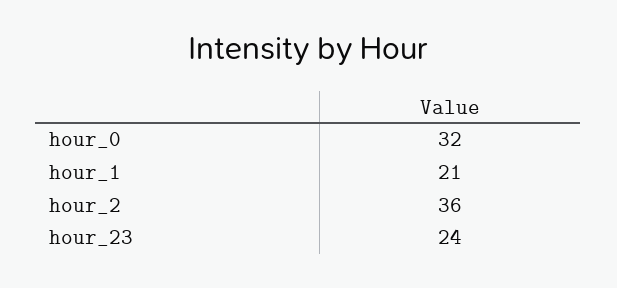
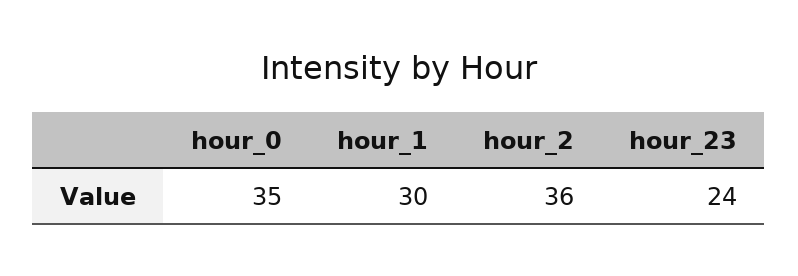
hour_0: 32 -> 35
hour_1: 21 -> 30

